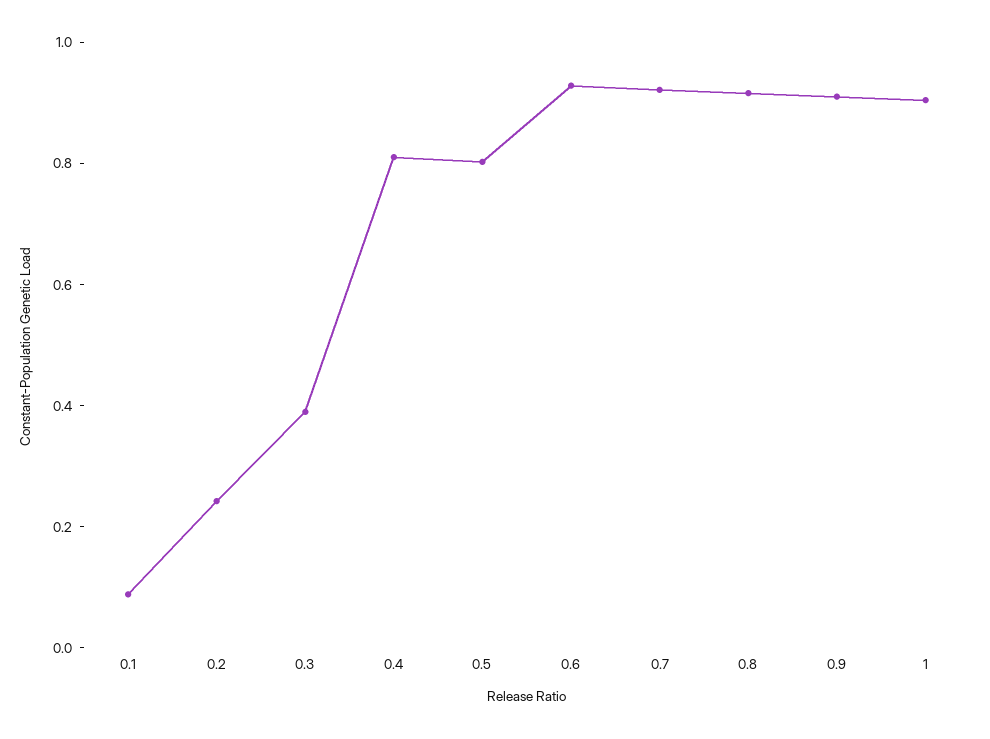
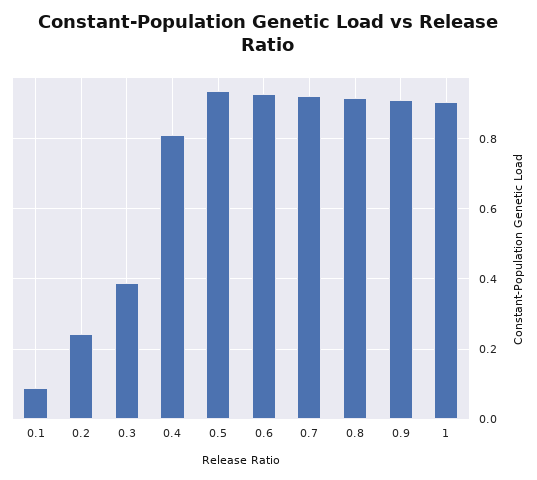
0.5: 0.8 -> 0.94

